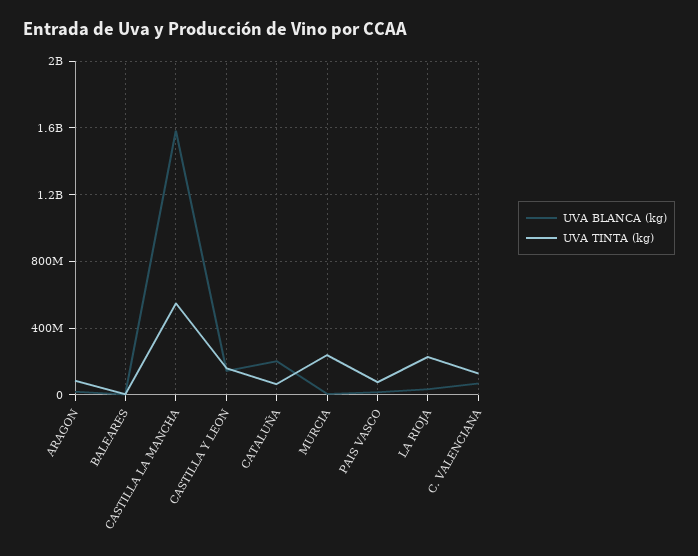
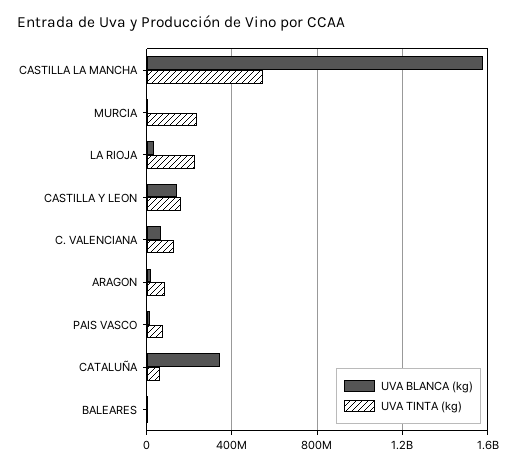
UVA BLANCA (kg), CATALUÑA: 200000000 -> 350000000

